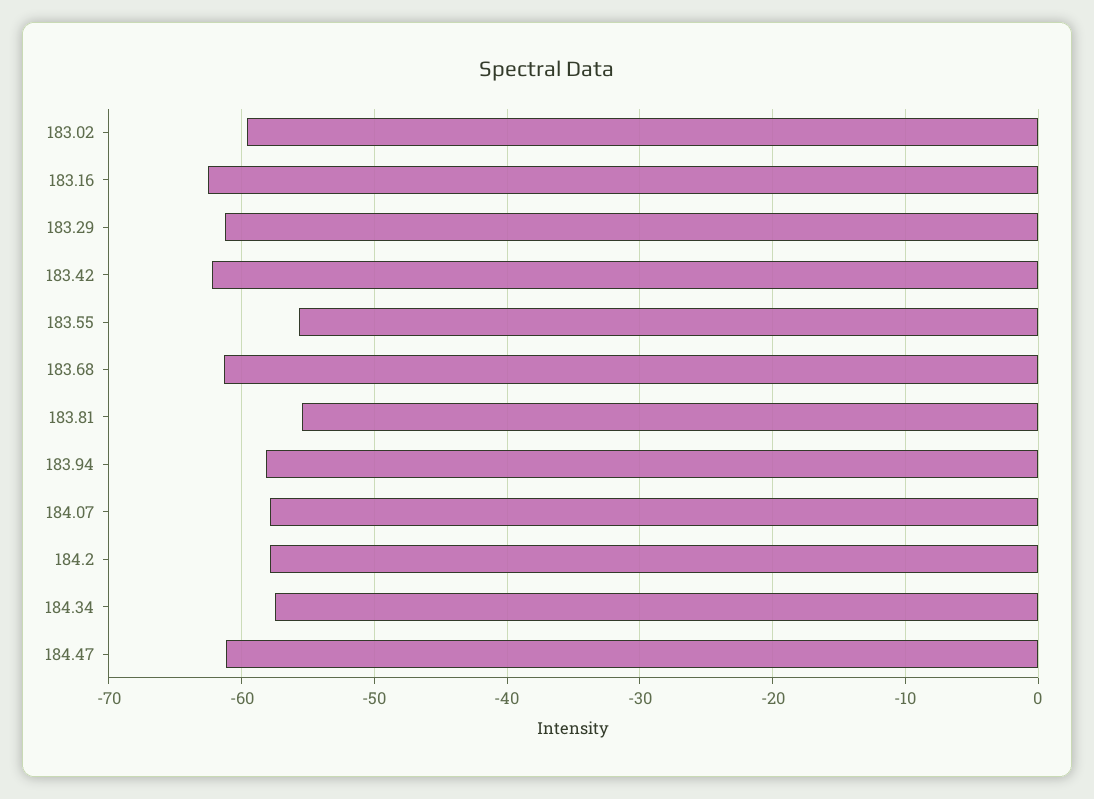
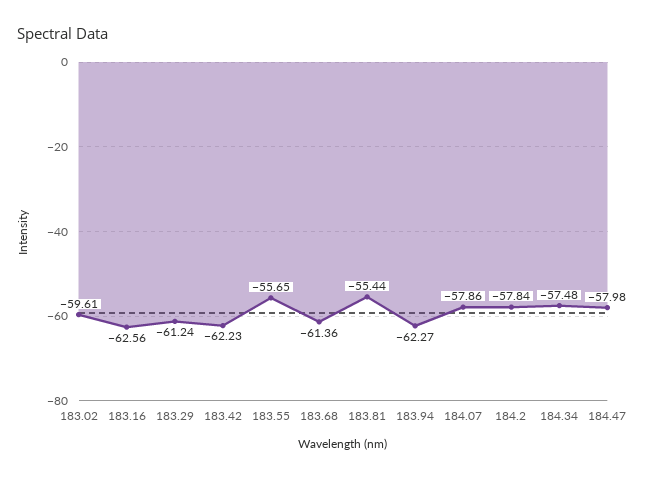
183.94: -58 -> -62.27
184.47: -61 -> -57.98

